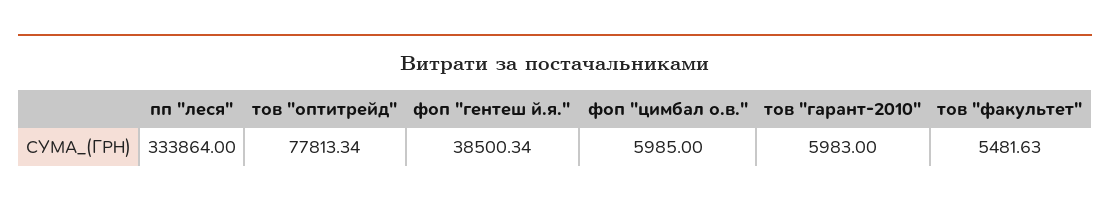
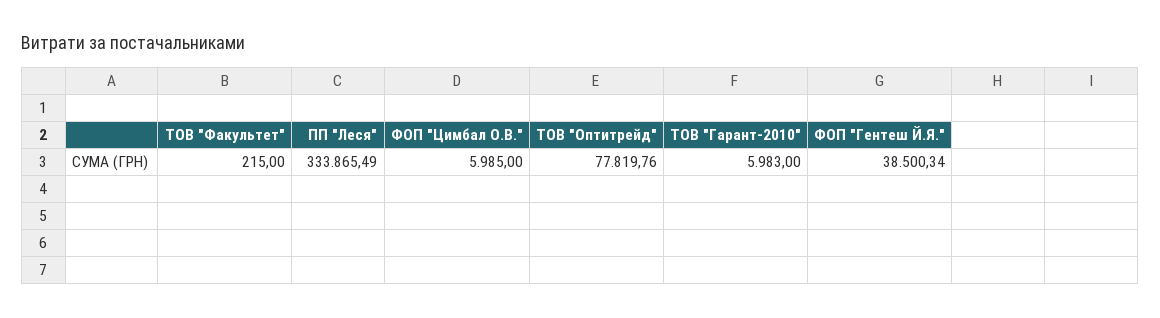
пп "леся": 333864 -> 333865.49
тов "оптитрейд": 77813.34 -> 77819.76
тов "факультет": 5481.63 -> 215

